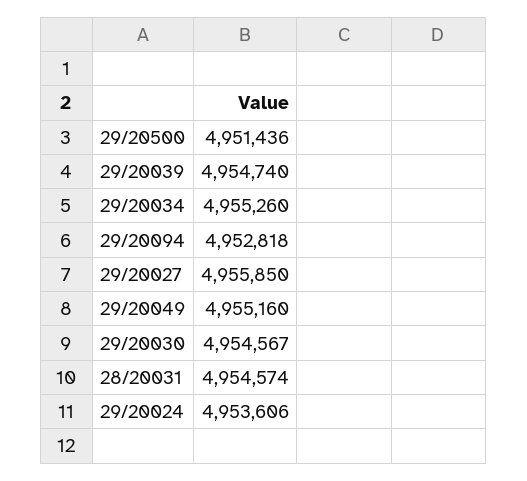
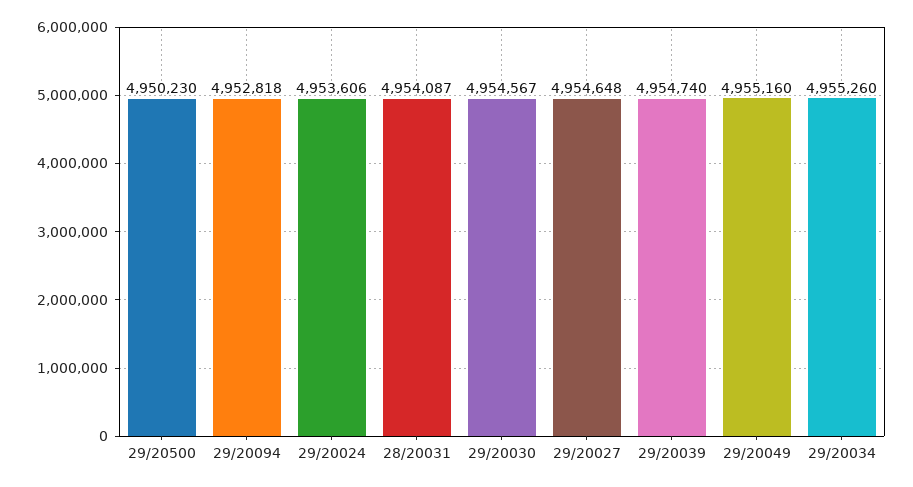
29/20500: 4951436 -> 4950230
29/20027: 4955850 -> 4954648
28/20031: 4954574 -> 4954087

